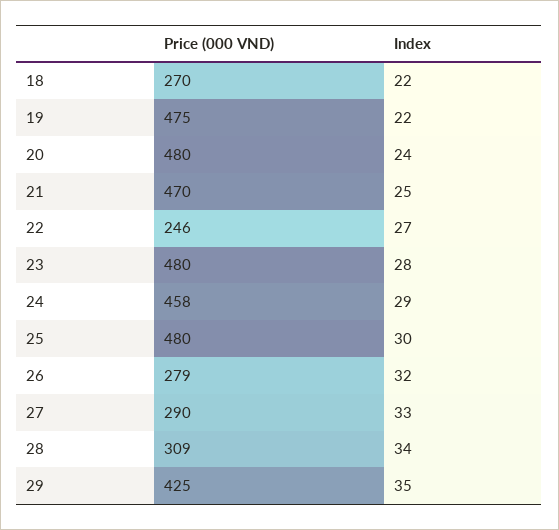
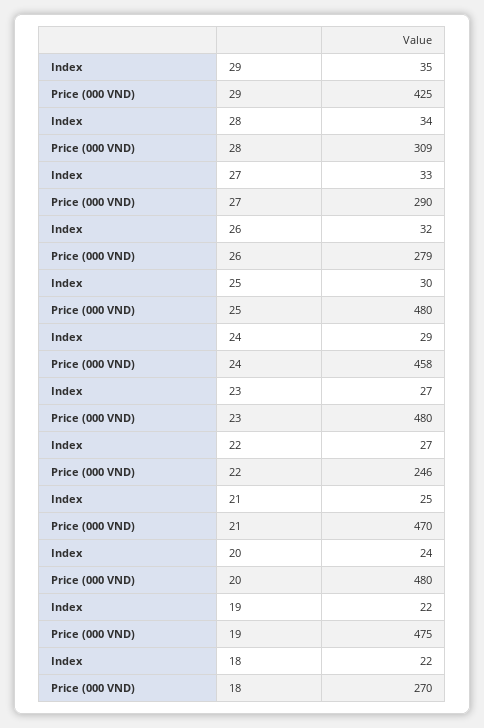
Index, 23: 28 -> 27

